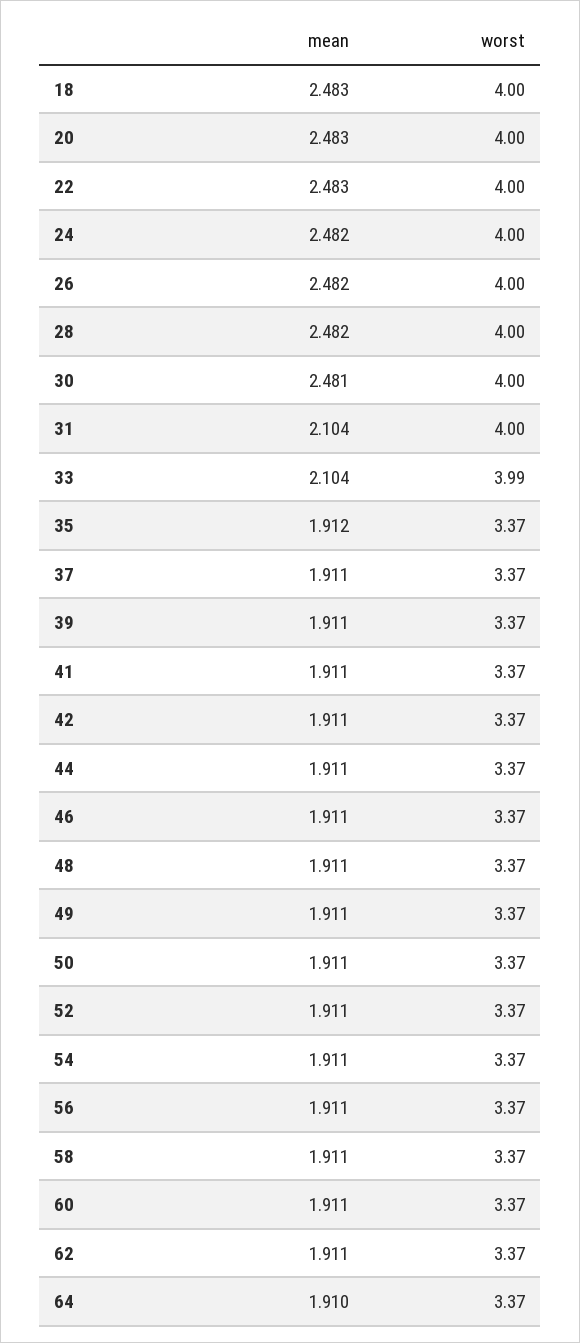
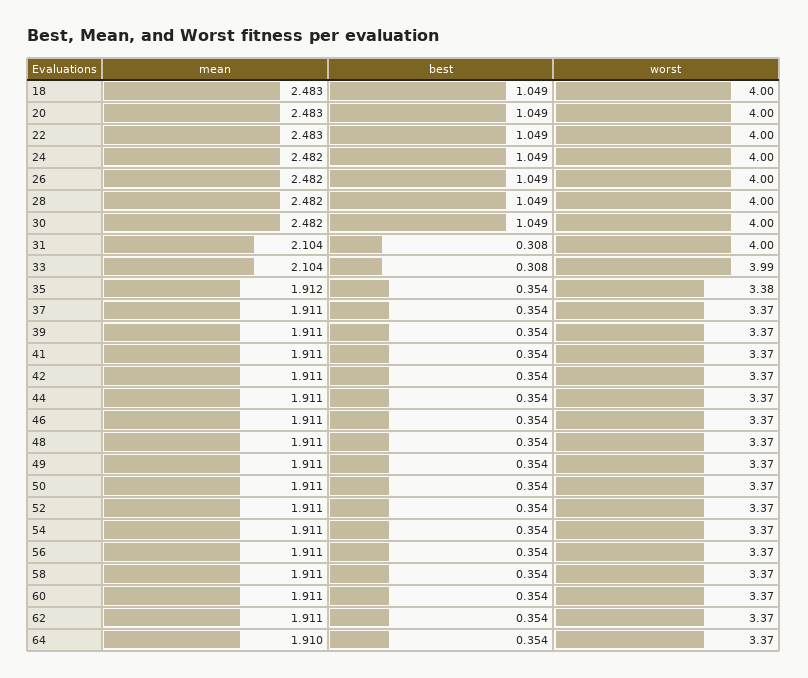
mean, 30: 2.481 -> 2.482
worst, 35: 3.37 -> 3.38
best, 18: none -> 1.049
best, 20: none -> 1.049
best, 22: none -> 1.049
best, 24: none -> 1.049
best, 26: none -> 1.049
best, 28: none -> 1.049
best, 30: none -> 1.049
best, 31: none -> 0.308
best, 33: none -> 0.308
best, 35: none -> 0.354
best, 37: none -> 0.354
best, 39: none -> 0.354
best, 41: none -> 0.354
best, 42: none -> 0.354
best, 44: none -> 0.354
best, 46: none -> 0.354
best, 48: none -> 0.354
best, 49: none -> 0.354
best, 50: none -> 0.354
best, 52: none -> 0.354
best, 54: none -> 0.354
best, 56: none -> 0.354
best, 58: none -> 0.354
best, 60: none -> 0.354
best, 62: none -> 0.354
best, 64: none -> 0.354

